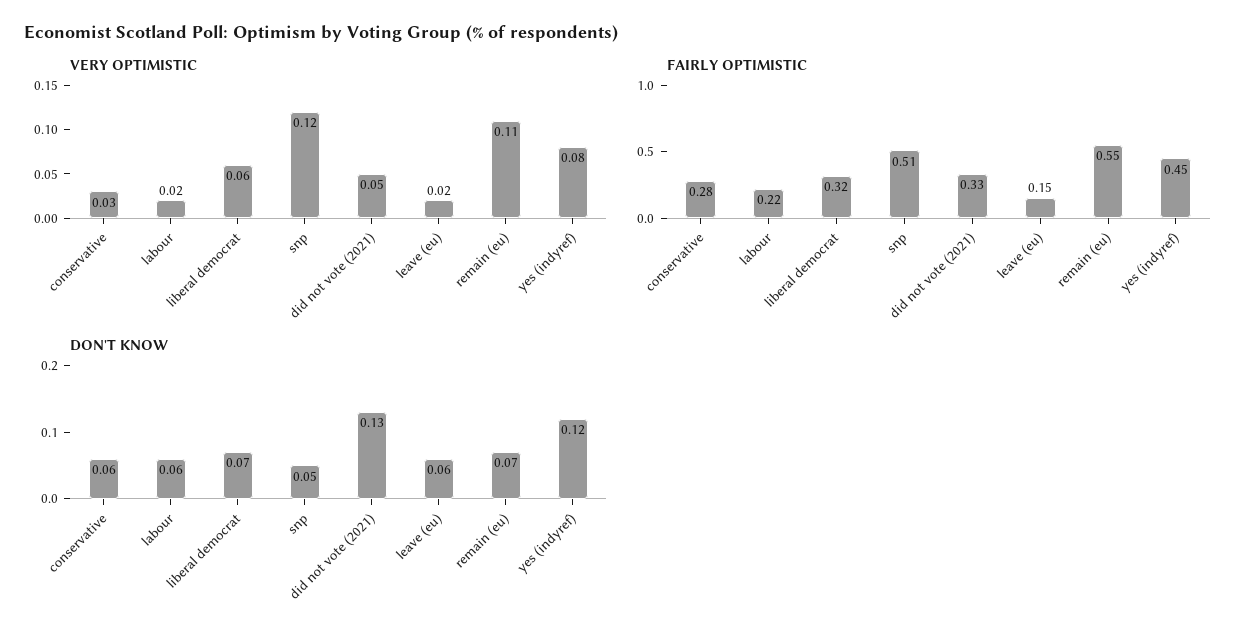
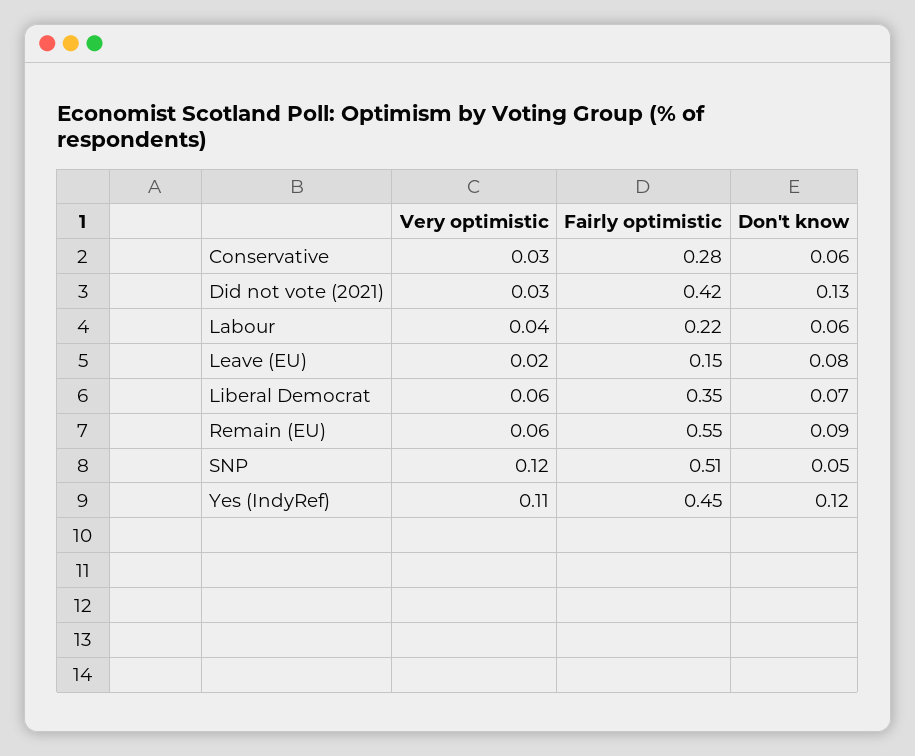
VERY OPTIMISTIC, labour: 0.02 -> 0.04
VERY OPTIMISTIC, did not vote (2021): 0.05 -> 0.03
VERY OPTIMISTIC, remain (eu): 0.11 -> 0.06
VERY OPTIMISTIC, yes (indyref): 0.08 -> 0.11
FAIRLY OPTIMISTIC, liberal democrat: 0.32 -> 0.35
FAIRLY OPTIMISTIC, did not vote (2021): 0.33 -> 0.42
DON'T KNOW, leave (eu): 0.06 -> 0.08
DON'T KNOW, remain (eu): 0.07 -> 0.09

